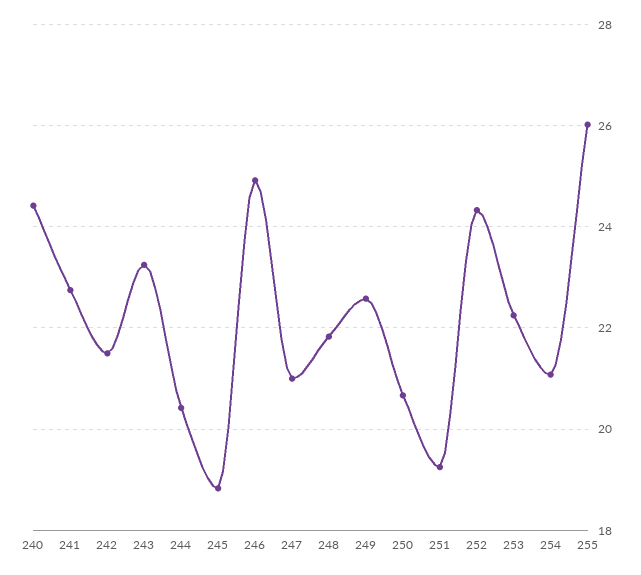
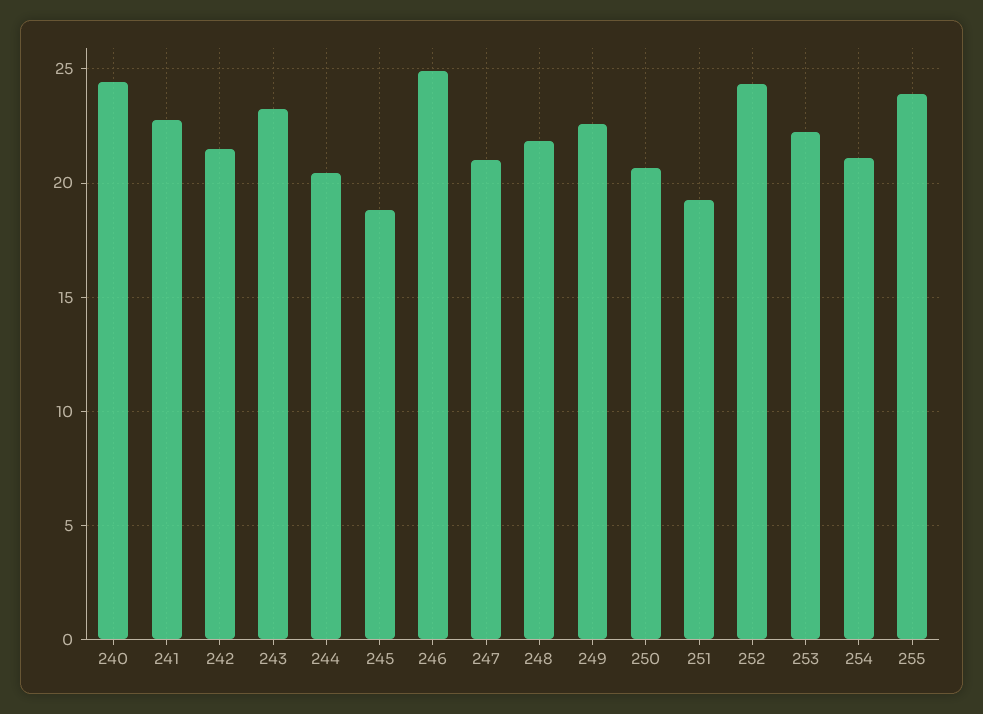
255: 26 -> 24

